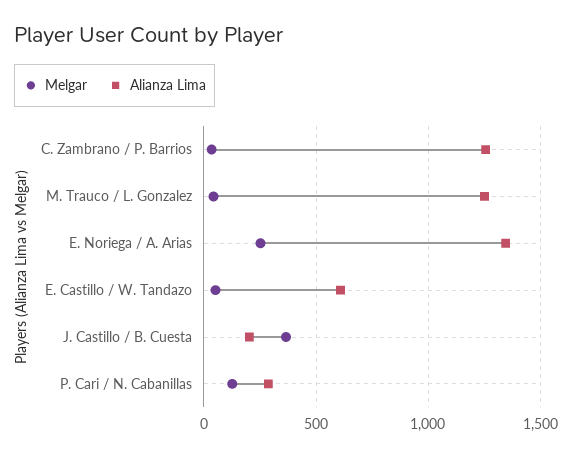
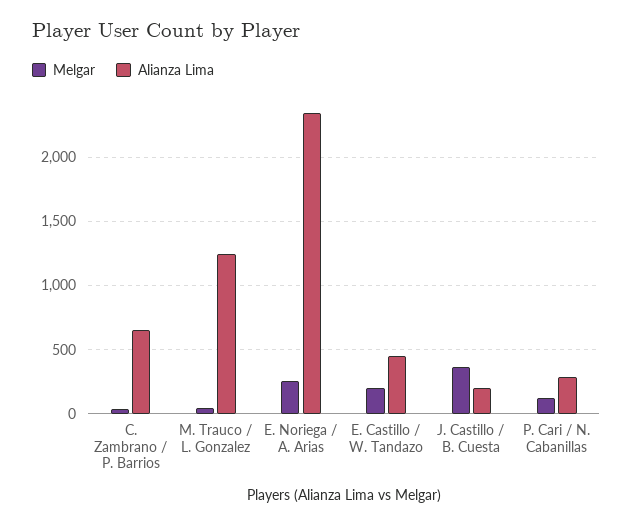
Alianza Lima, C. Zambrano / P. Barrios: 1250 -> 650
Alianza Lima, E. Noriega / A. Arias: 1350 -> 2350
Melgar, E. Castillo / W. Tandazo: 50 -> 200
Alianza Lima, E. Castillo / W. Tandazo: 600 -> 450

